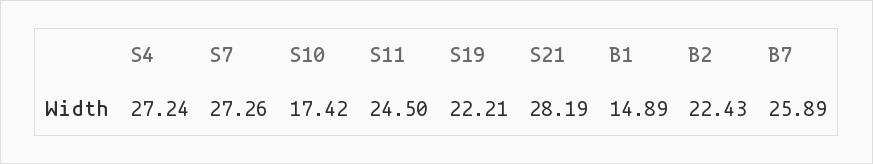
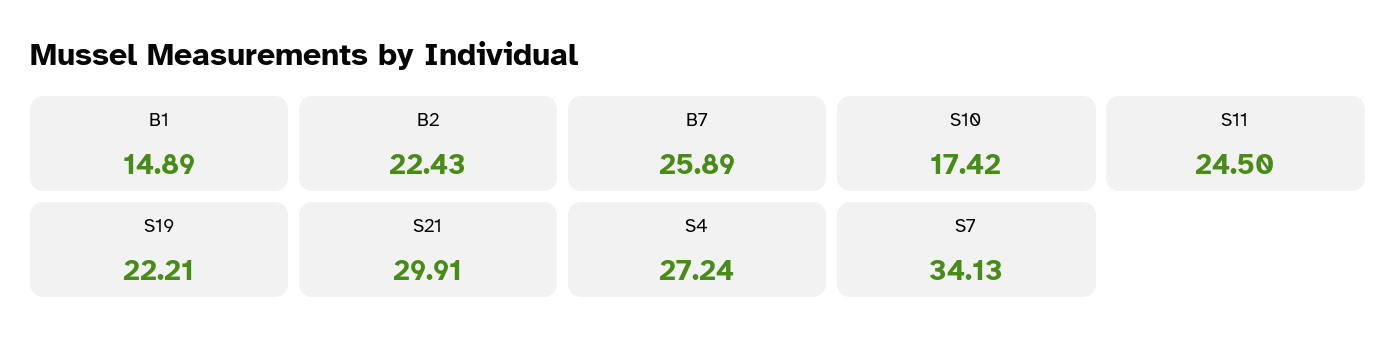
S7: 27.26 -> 34.13
S21: 28.19 -> 29.91

